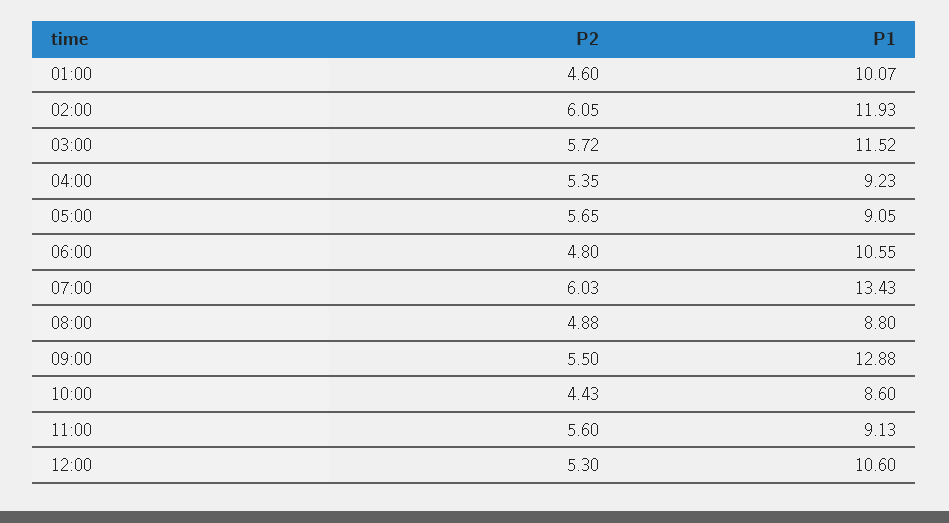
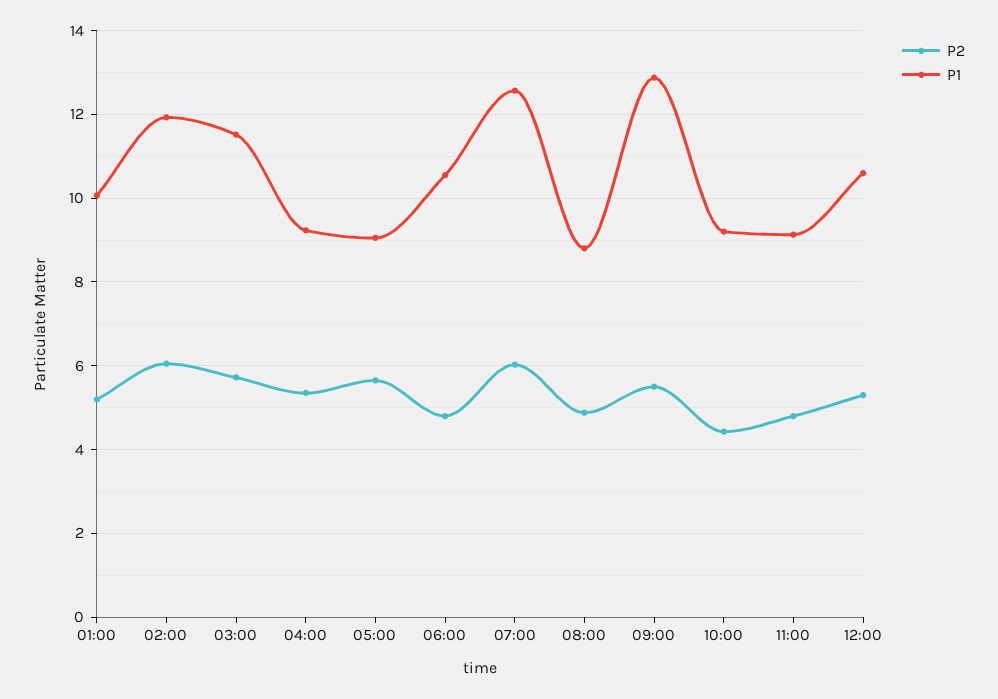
P2, 01:00: 4.6 -> 5.2
P1, 07:00: 13.43 -> 12.6
P1, 10:00: 8.6 -> 9.2
P2, 11:00: 5.6 -> 4.8

